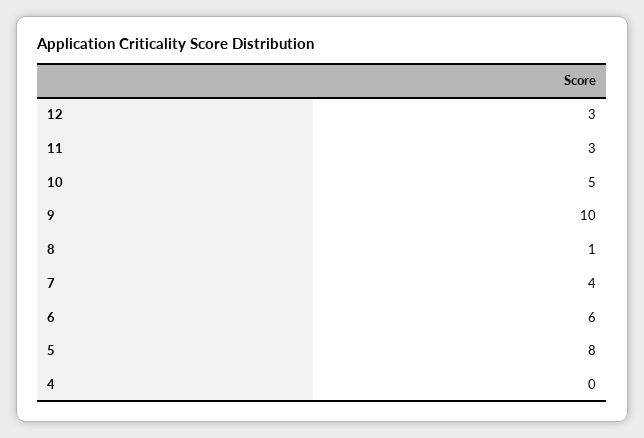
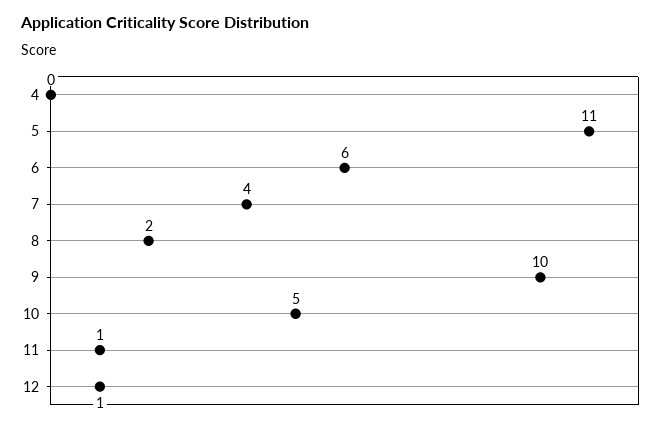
12: 3 -> 1
11: 3 -> 1
8: 1 -> 2
5: 8 -> 11

